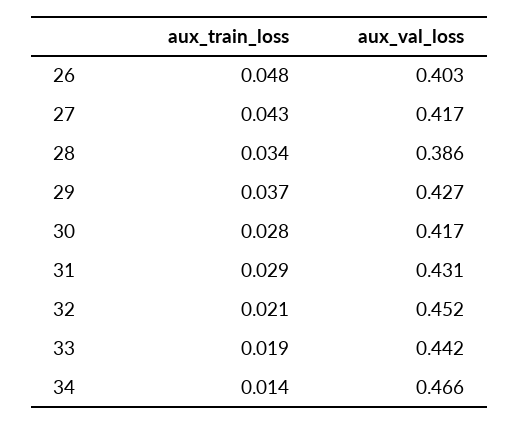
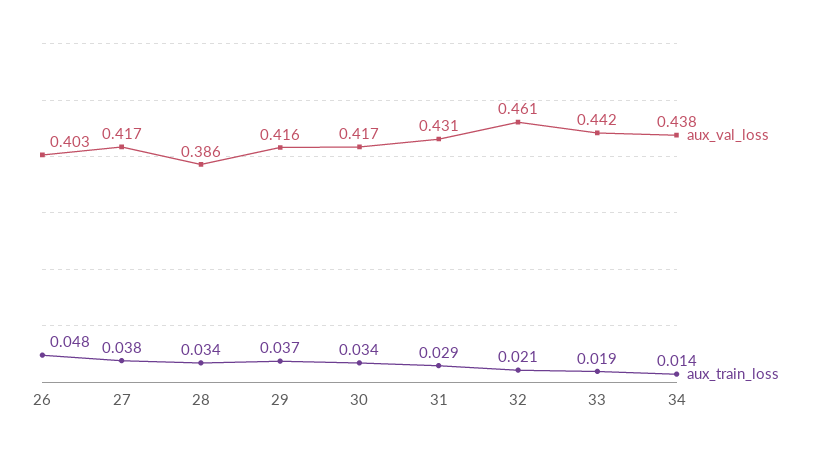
aux_train_loss, 27: 0.043 -> 0.038
aux_val_loss, 29: 0.427 -> 0.416
aux_train_loss, 30: 0.028 -> 0.034
aux_val_loss, 32: 0.452 -> 0.461
aux_val_loss, 34: 0.466 -> 0.438

